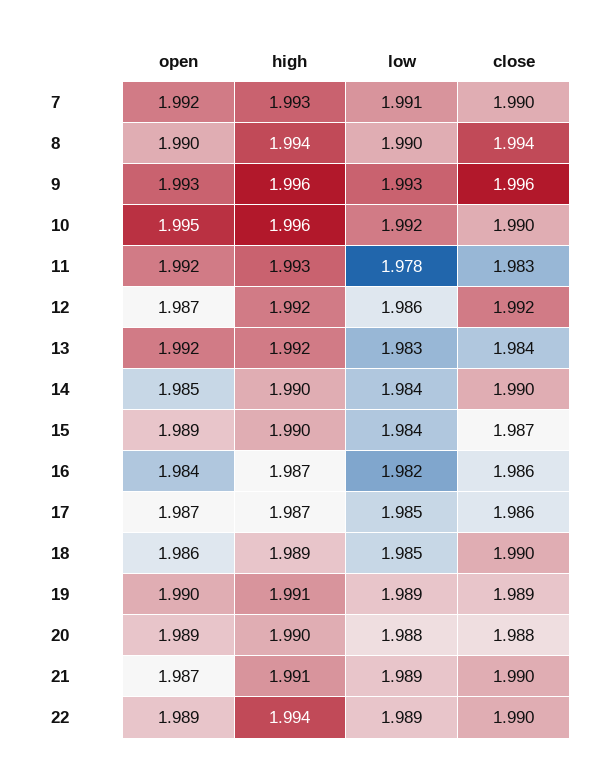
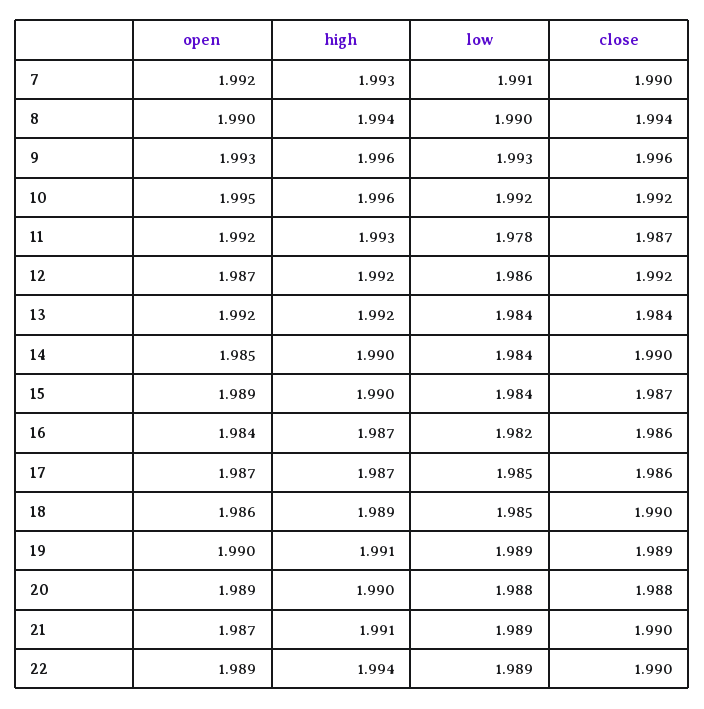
close, 10: 1.99 -> 1.992
close, 11: 1.983 -> 1.987
low, 13: 1.983 -> 1.984

